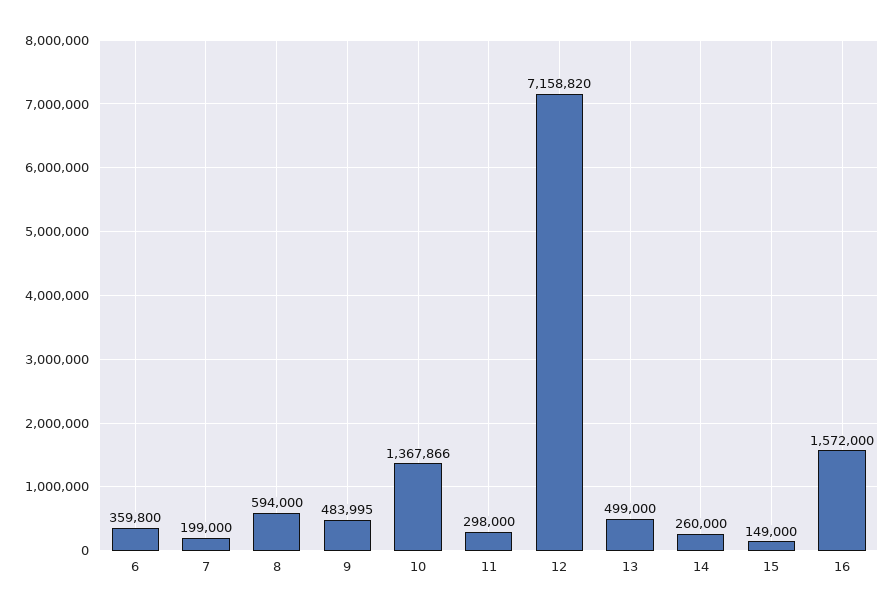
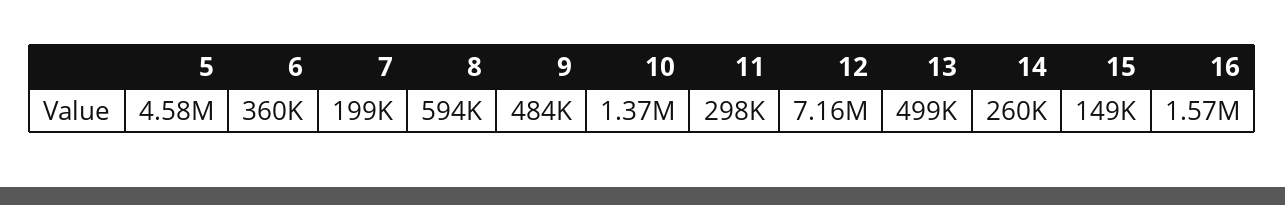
5: none -> 4580000

